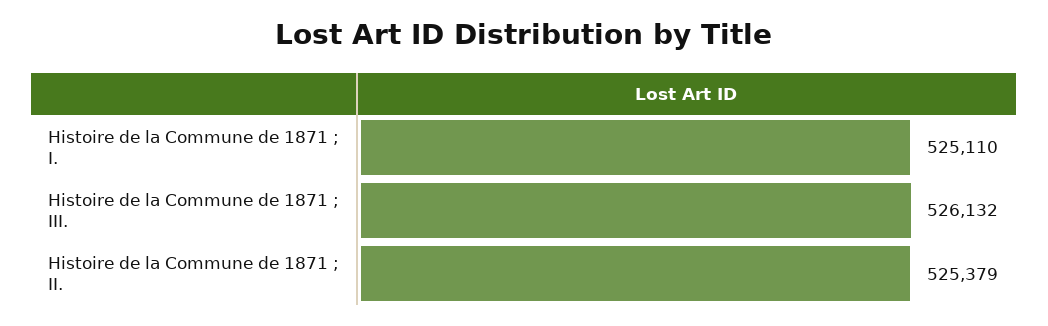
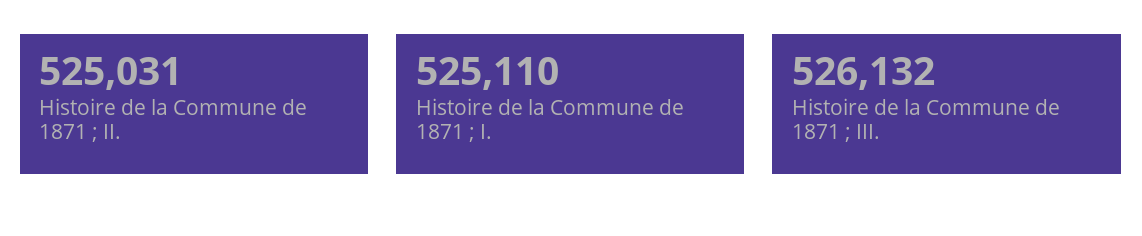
Histoire de la Commune de 1871 ; II.: 525379 -> 525031

